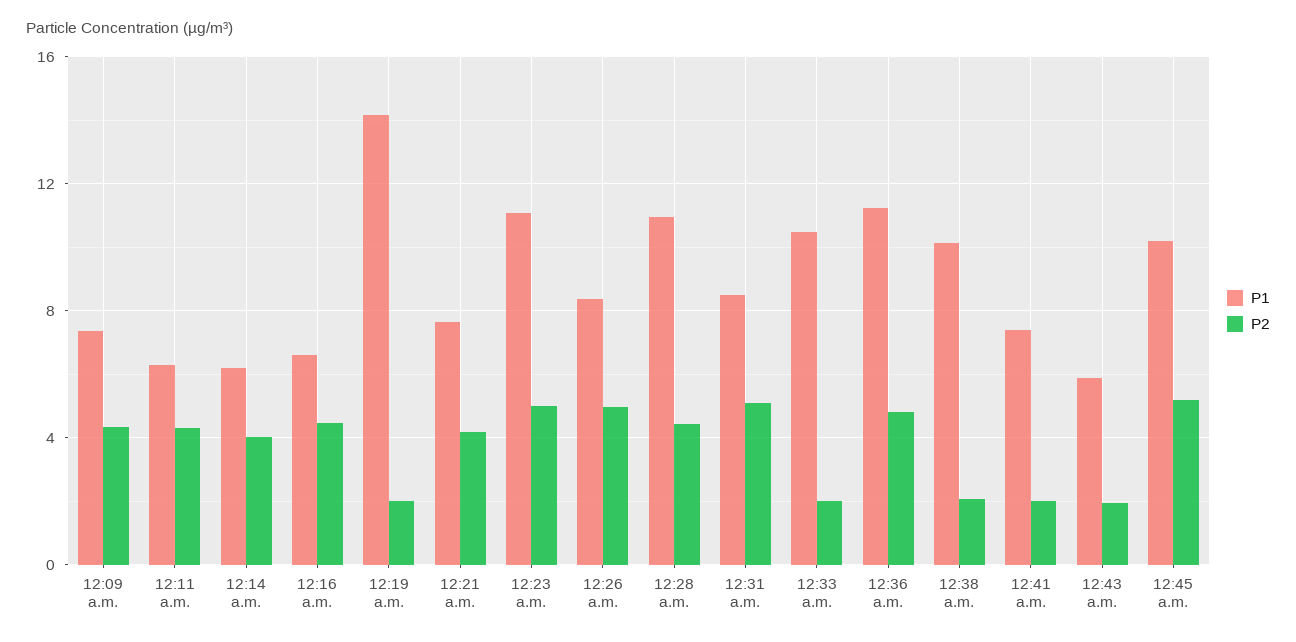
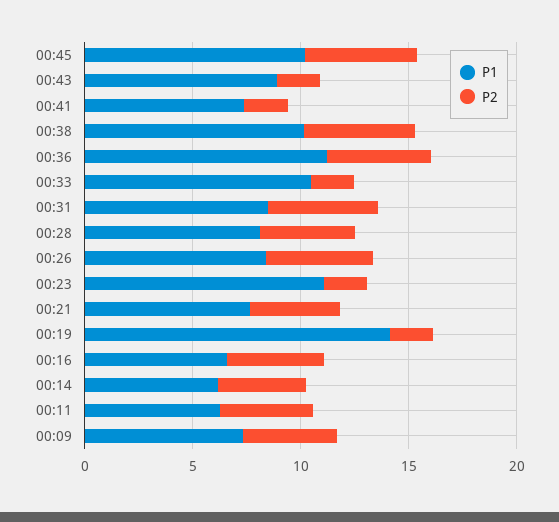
P2, 12:23 a.m.: 5 -> 2
P1, 12:28 a.m.: 11 -> 8
P2, 12:38 a.m.: 2 -> 5
P1, 12:43 a.m.: 6 -> 9

